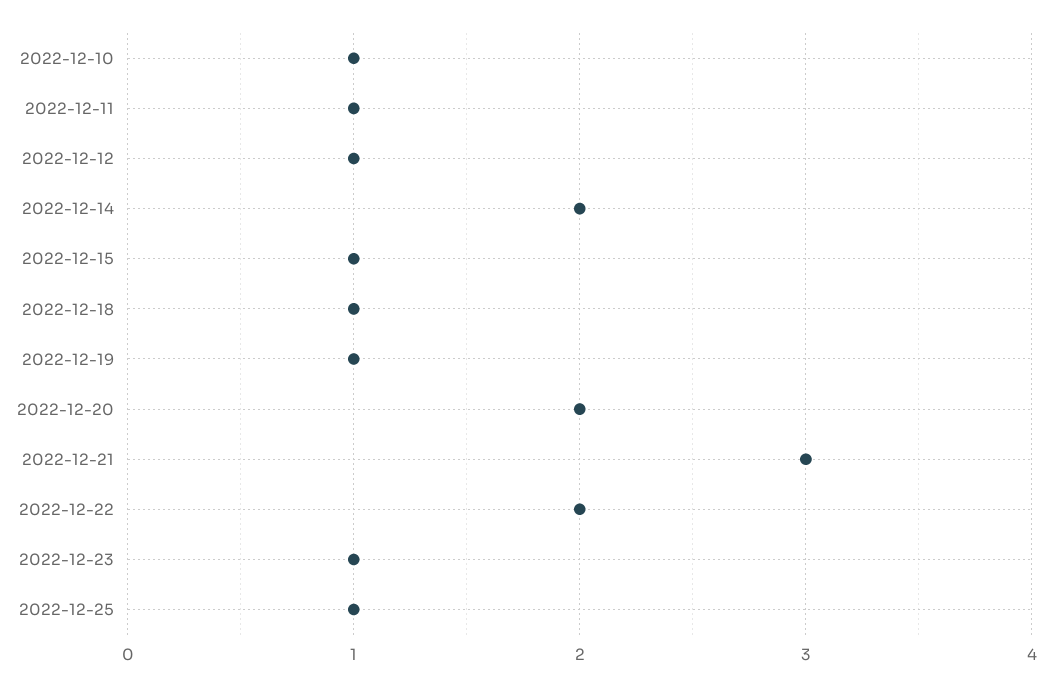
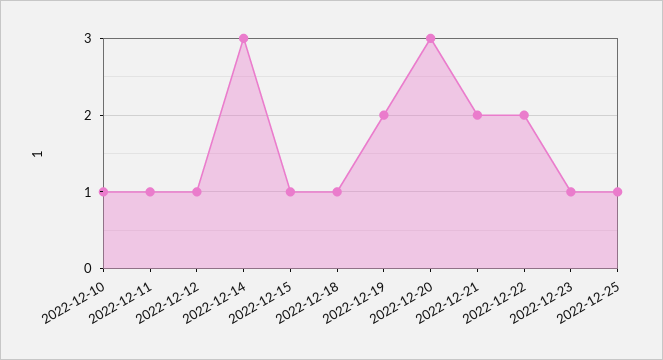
2022-12-14: 2 -> 3
2022-12-19: 1 -> 2
2022-12-20: 2 -> 3
2022-12-21: 3 -> 2

